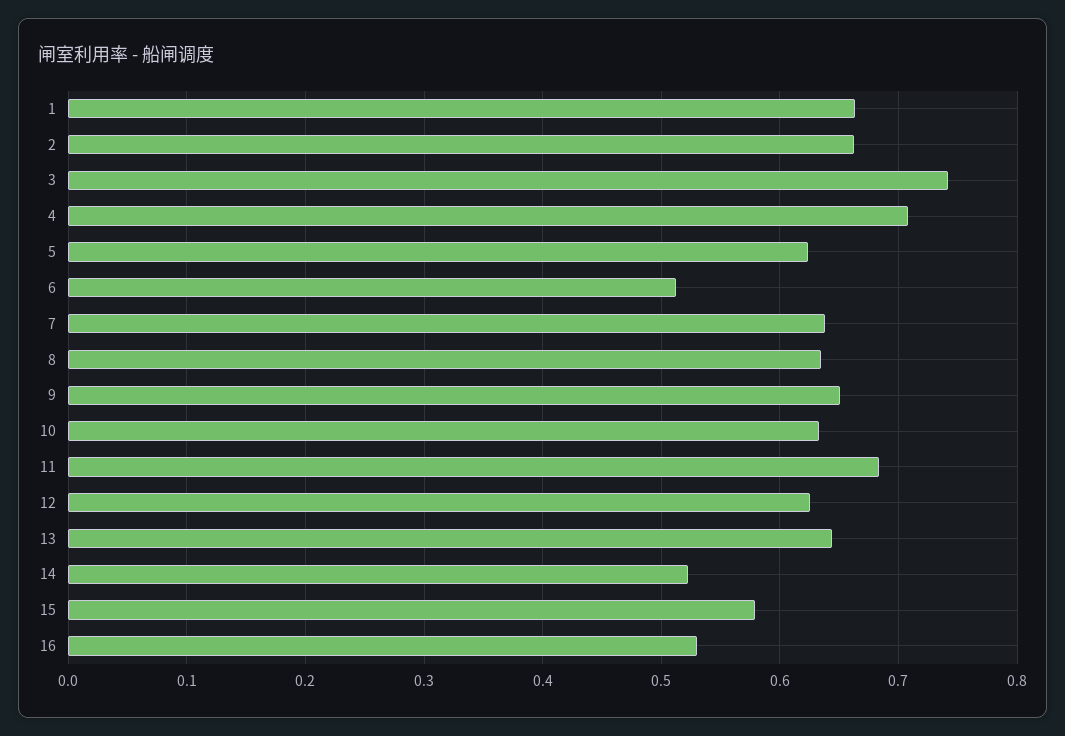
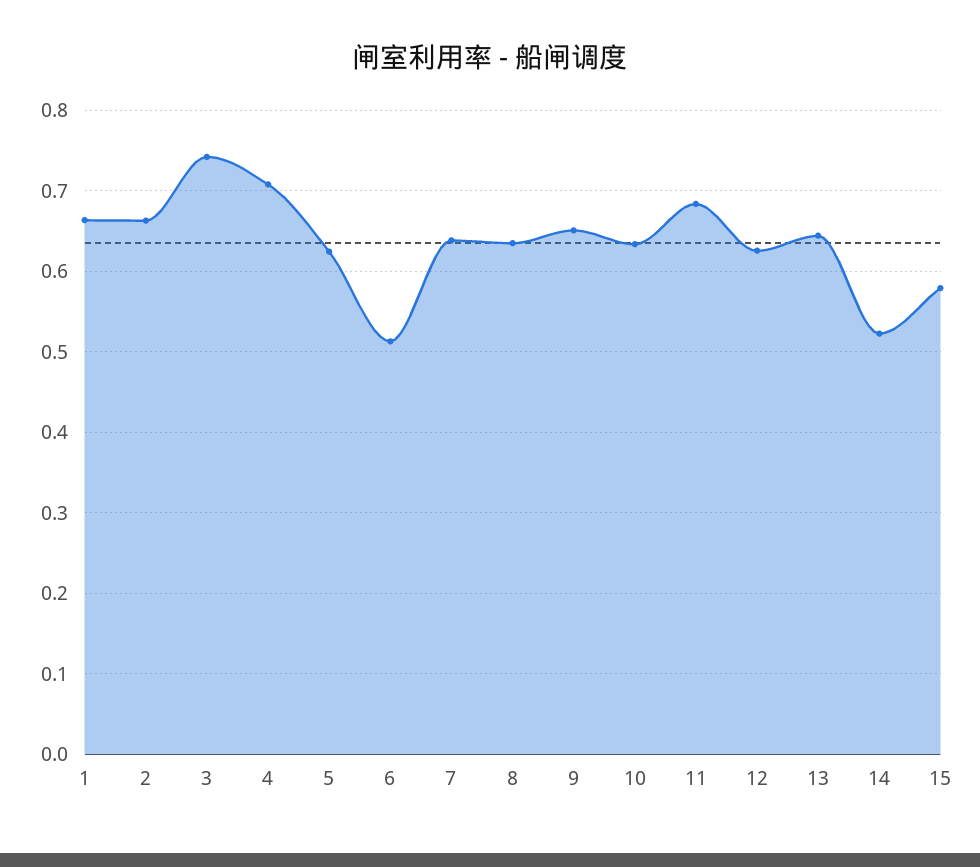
16: 0.53 -> none

